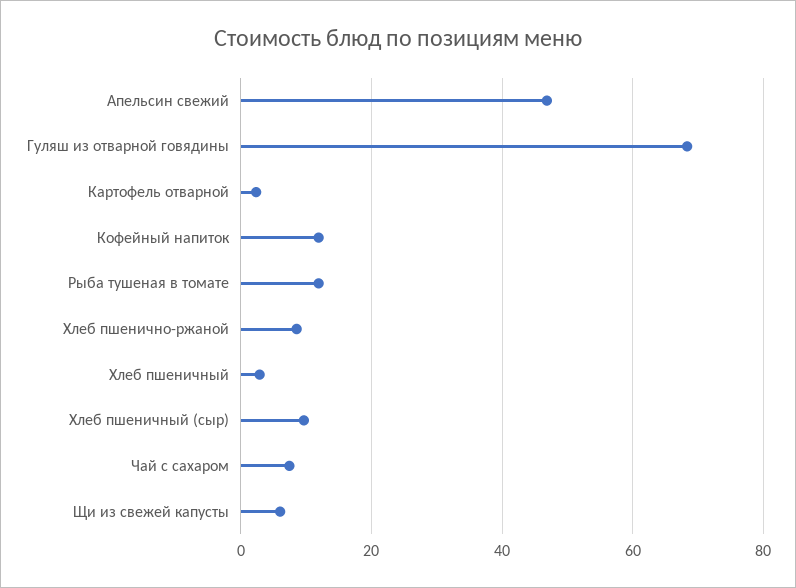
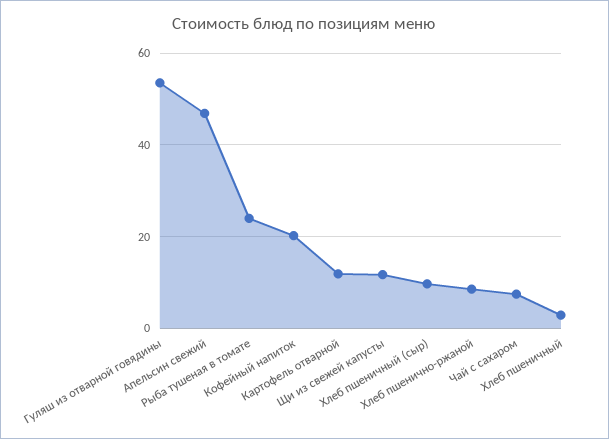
Гуляш из отварной говядины: 68 -> 54
Картофель отварной: 2 -> 12
Кофейный напиток: 12 -> 20
Рыба тушеная в томате: 12 -> 24
Щи из свежей капусты: 6 -> 12

